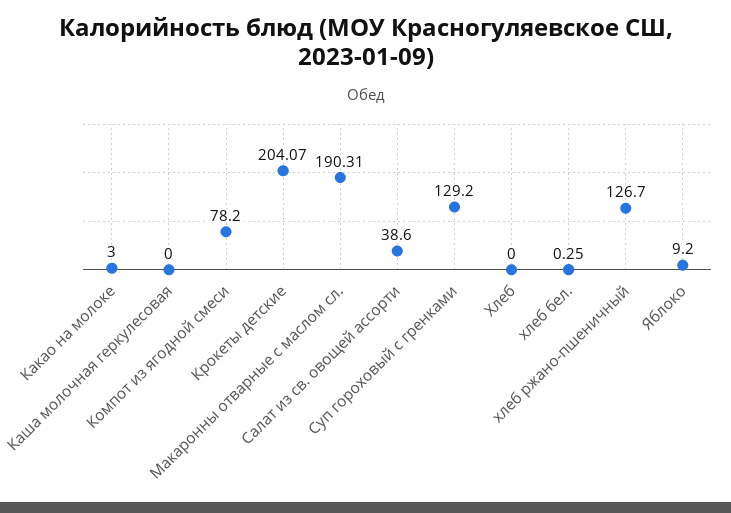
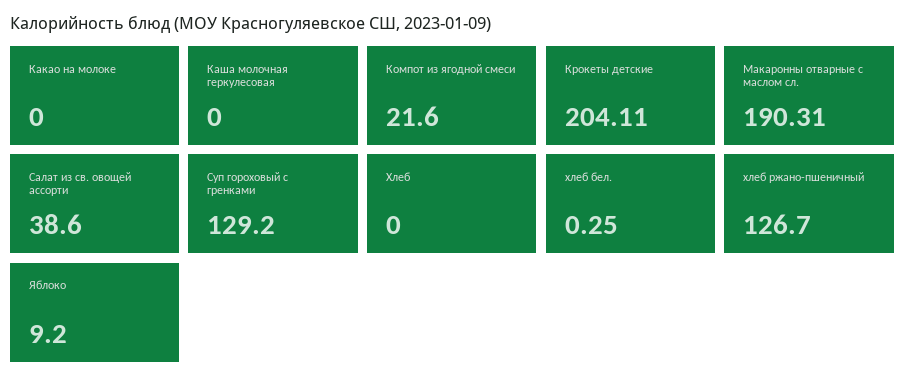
Какао на молоке: 3 -> 0
Компот из ягодной смеси: 78.2 -> 21.6
Крокеты детские: 204.07 -> 204.11

